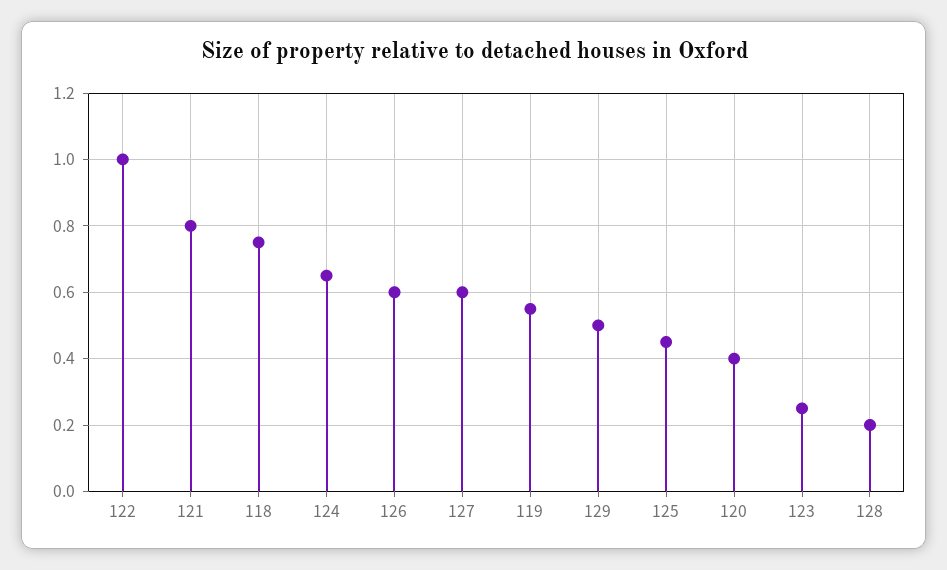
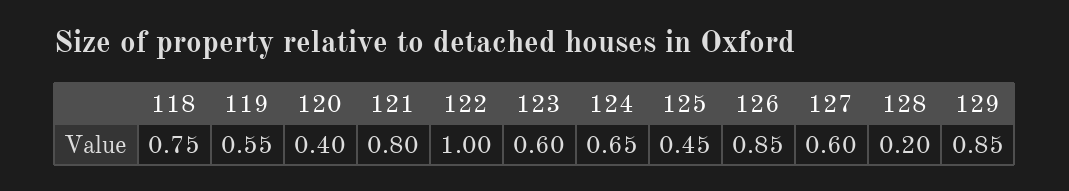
126: 0.6 -> 0.85
129: 0.5 -> 0.85
123: 0.25 -> 0.6

